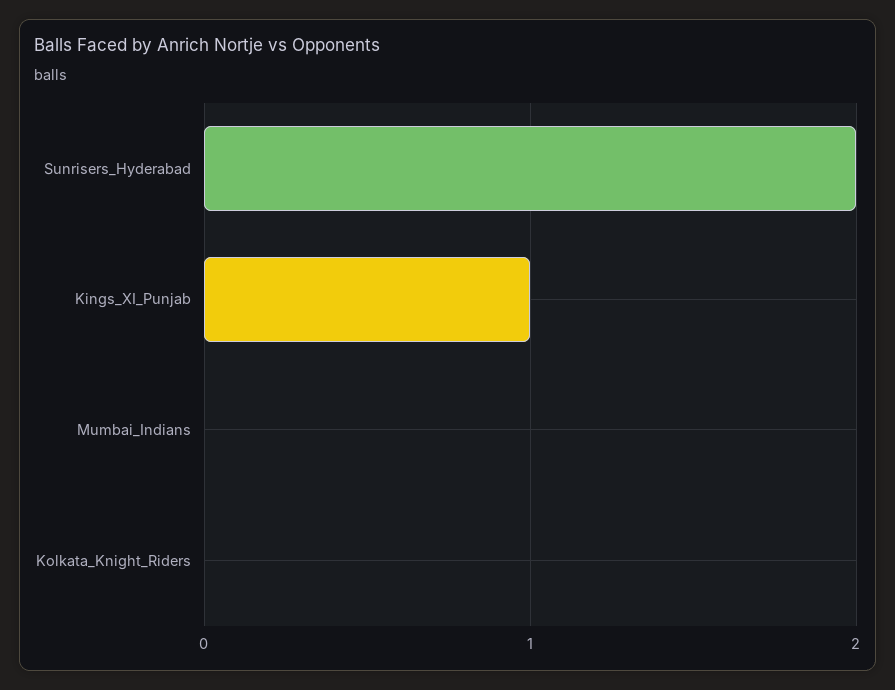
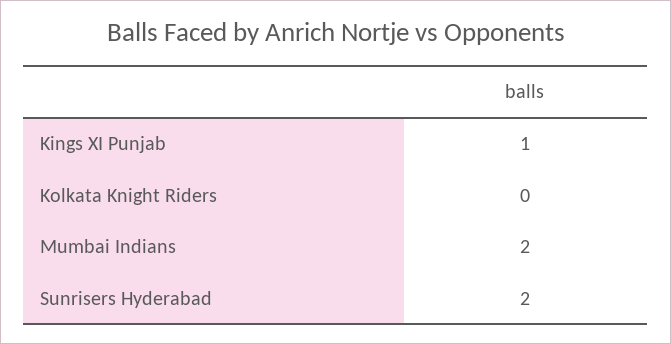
Mumbai_Indians: 0 -> 2

